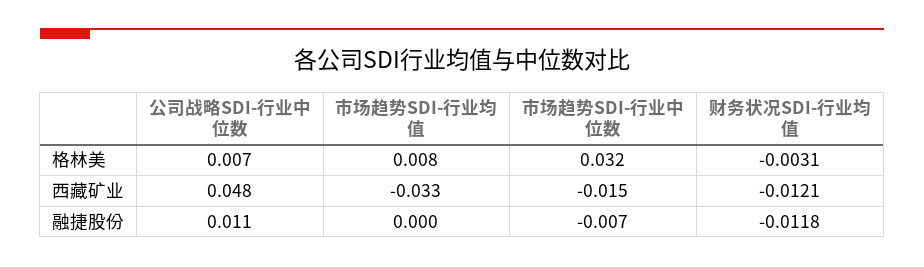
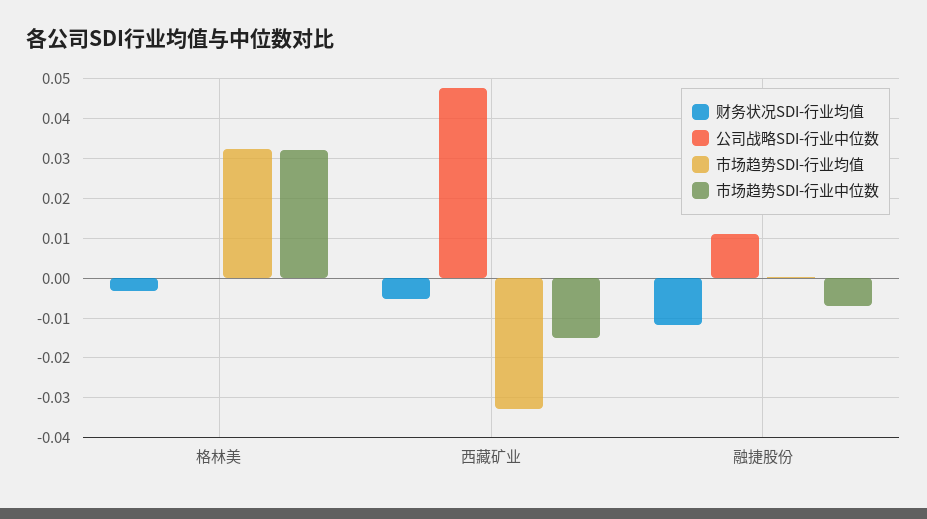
公司战略SDI-行业中位数, 格林美: 0.007 -> 0
市场趋势SDI-行业均值, 格林美: 0.008 -> 0.032
财务状况SDI-行业均值, 西藏矿业: -0.0121 -> -0.006

